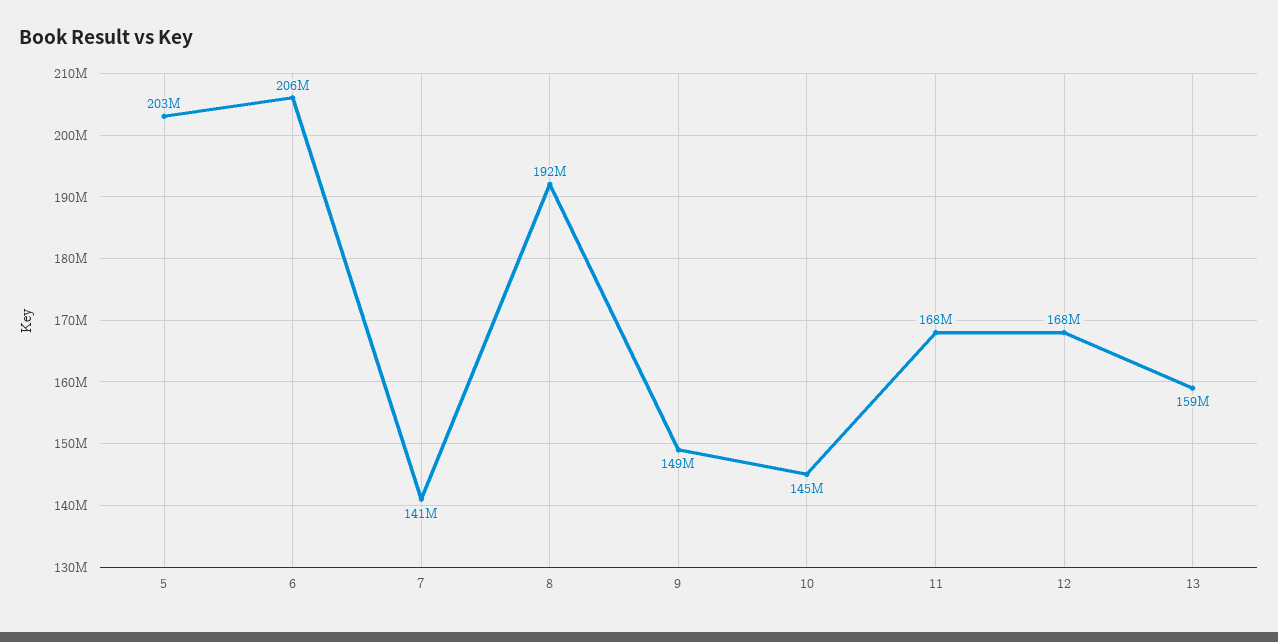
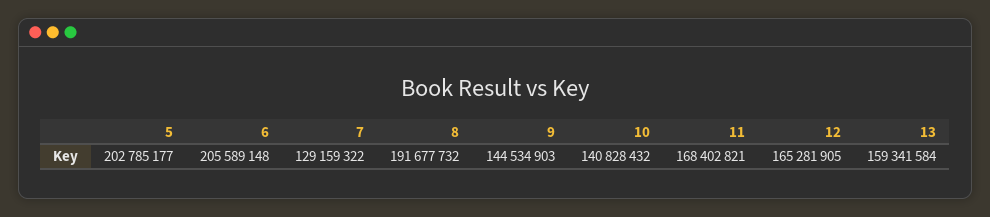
7: 141000000 -> 129159322
9: 149000000 -> 144534903
10: 145000000 -> 140828432
12: 168000000 -> 165281905

